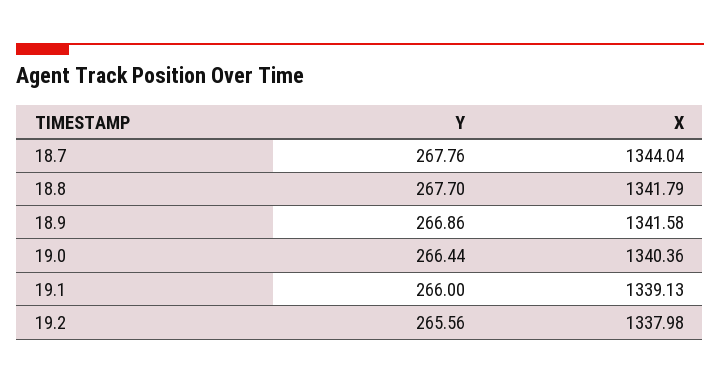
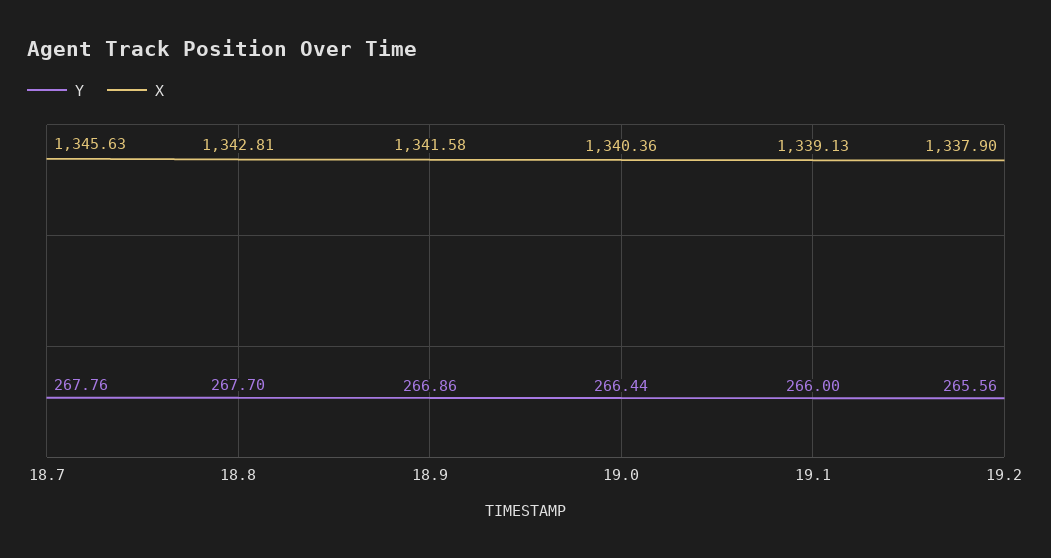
X, 18.7: 1344.04 -> 1345.63
X, 18.8: 1341.79 -> 1342.81
X, 19.2: 1337.98 -> 1337.9

